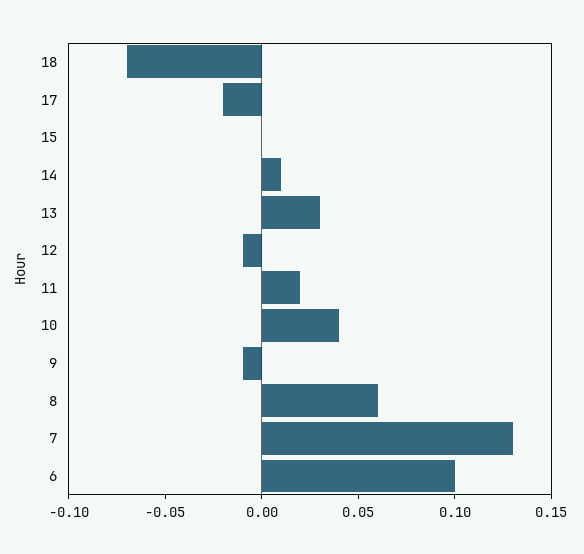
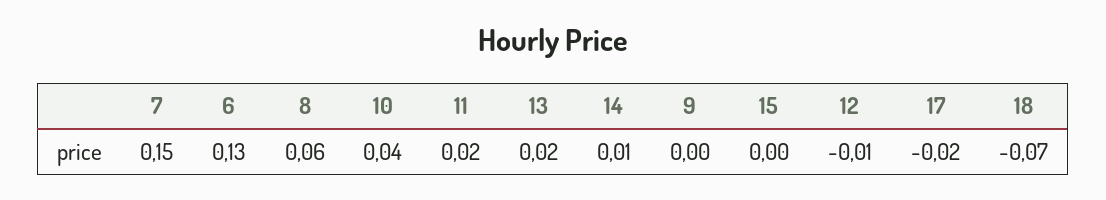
13: 0.03 -> 0.02
9: -0.01 -> 0
7: 0.13 -> 0.15
6: 0.1 -> 0.13

